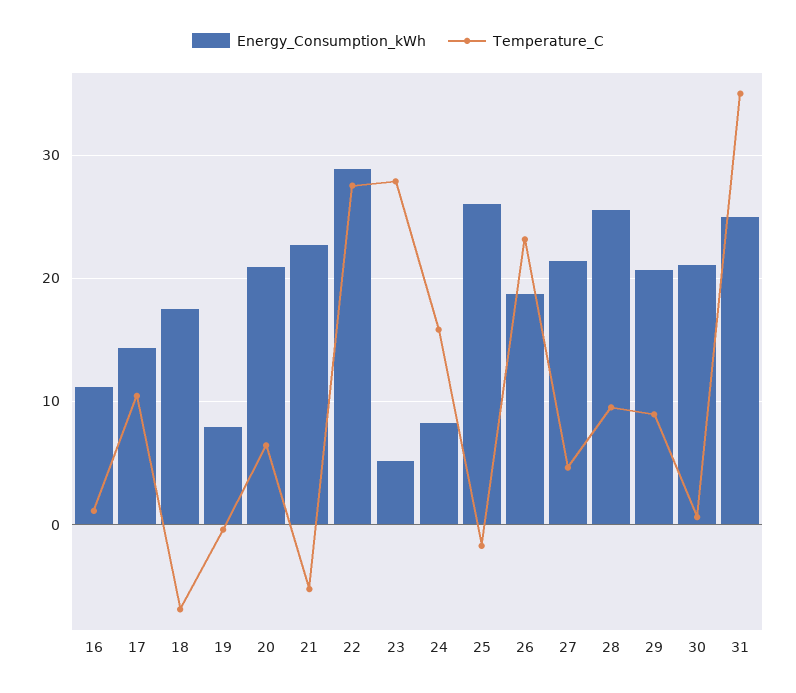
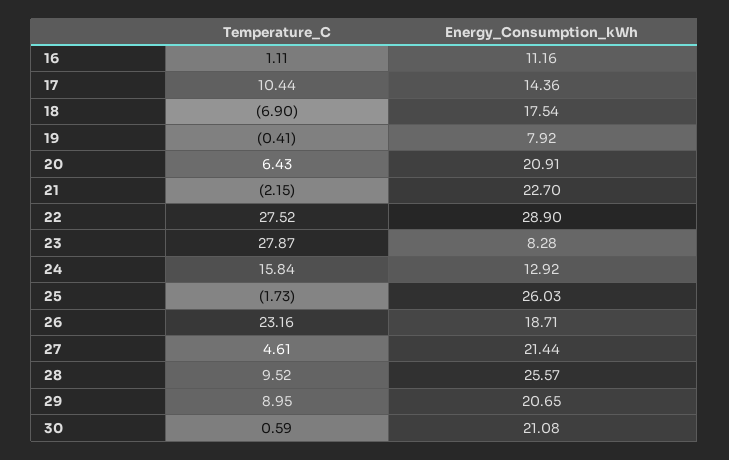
Temperature_C, 21: -5 -> -2.15
Energy_Consumption_kWh, 23: 5 -> 8.28
Energy_Consumption_kWh, 24: 8 -> 12.92
Energy_Consumption_kWh, 31: 25 -> none
Temperature_C, 31: 35 -> none

